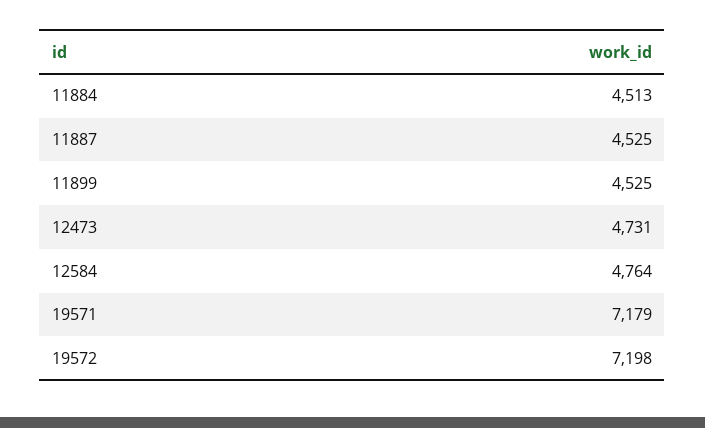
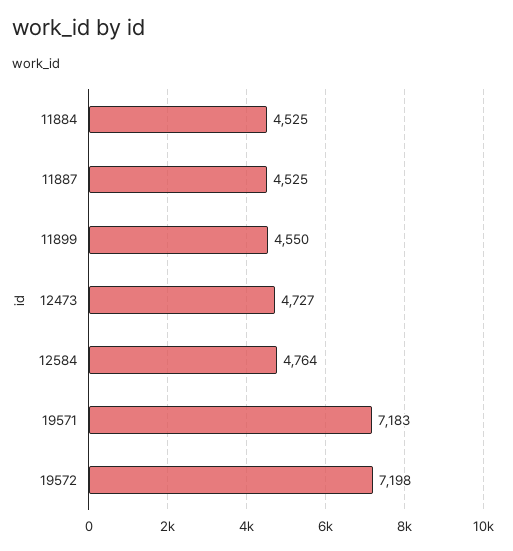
11884: 4513 -> 4525
11899: 4525 -> 4550
12473: 4731 -> 4727
19571: 7179 -> 7183

